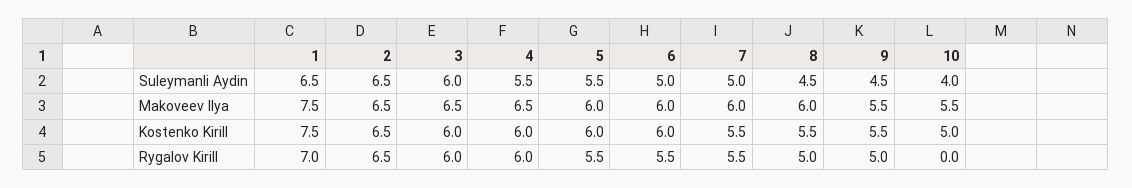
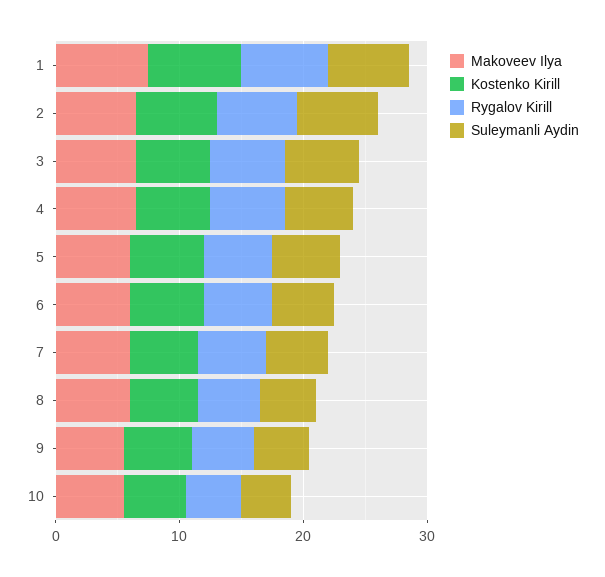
Rygalov Kirill, 10: 0 -> 4

